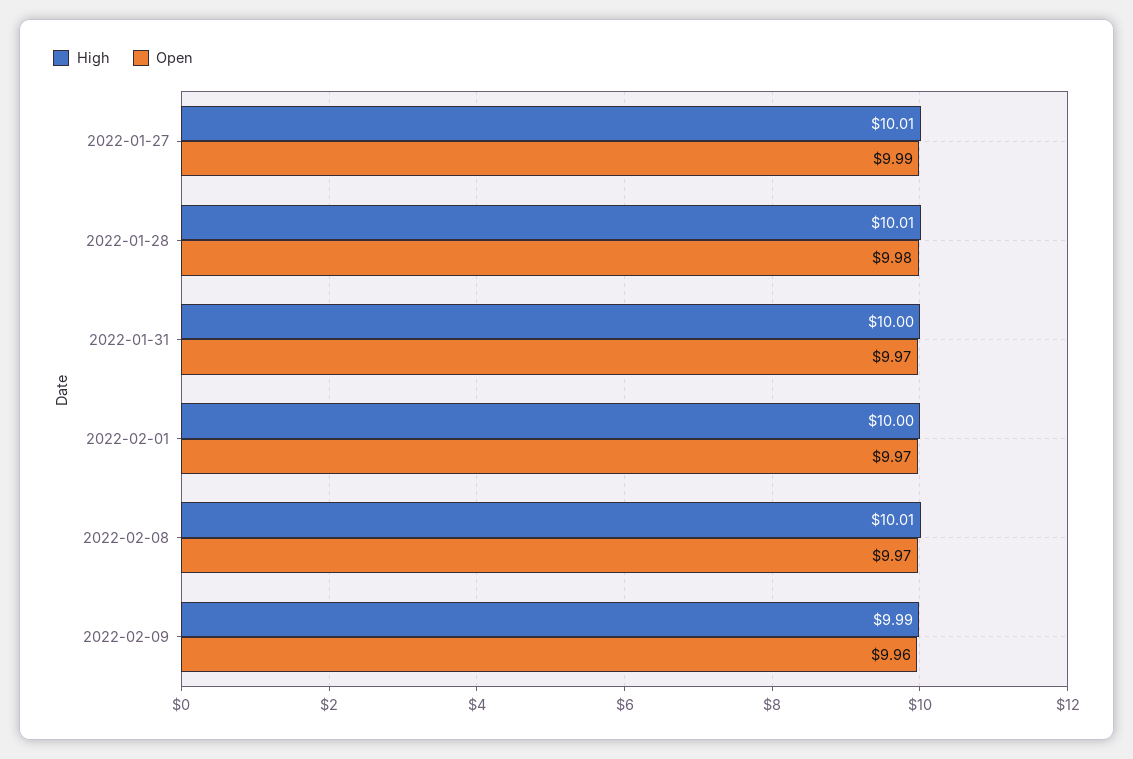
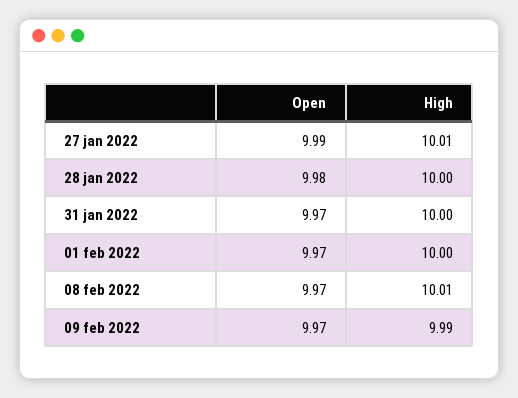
High, 2022-01-28: 10.01 -> 10
Open, 2022-02-09: 9.96 -> 9.97

